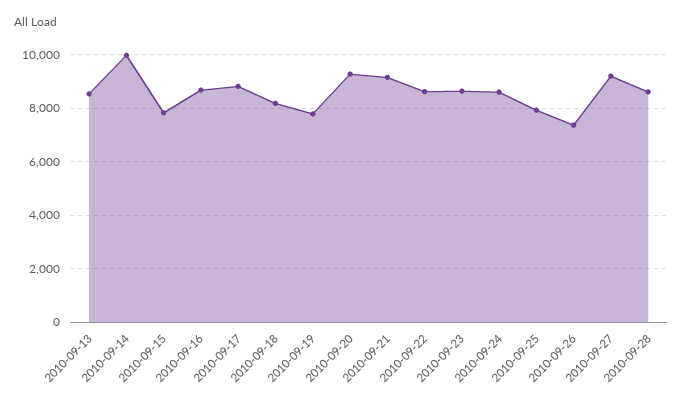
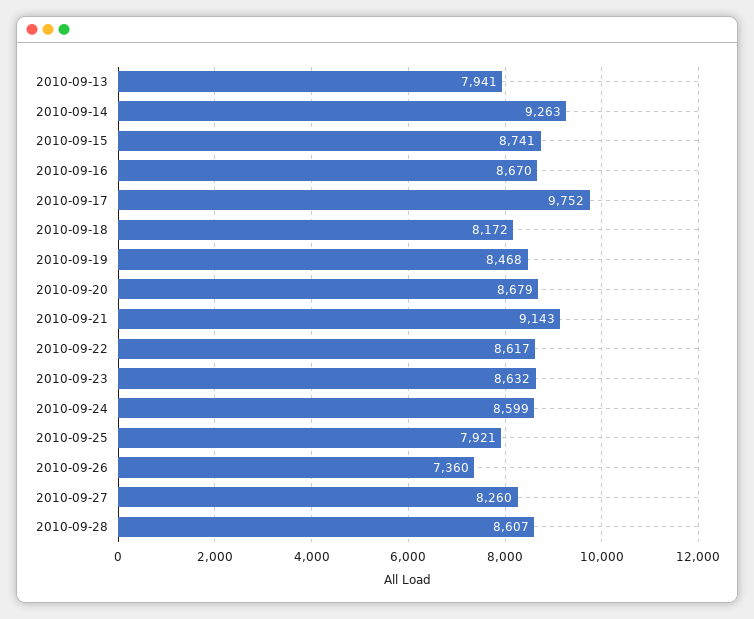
2010-09-13: 8500 -> 7941
2010-09-14: 10000 -> 9263
2010-09-15: 7750 -> 8741
2010-09-17: 8750 -> 9752
2010-09-19: 7750 -> 8468
2010-09-20: 9250 -> 8679
2010-09-27: 9250 -> 8260

